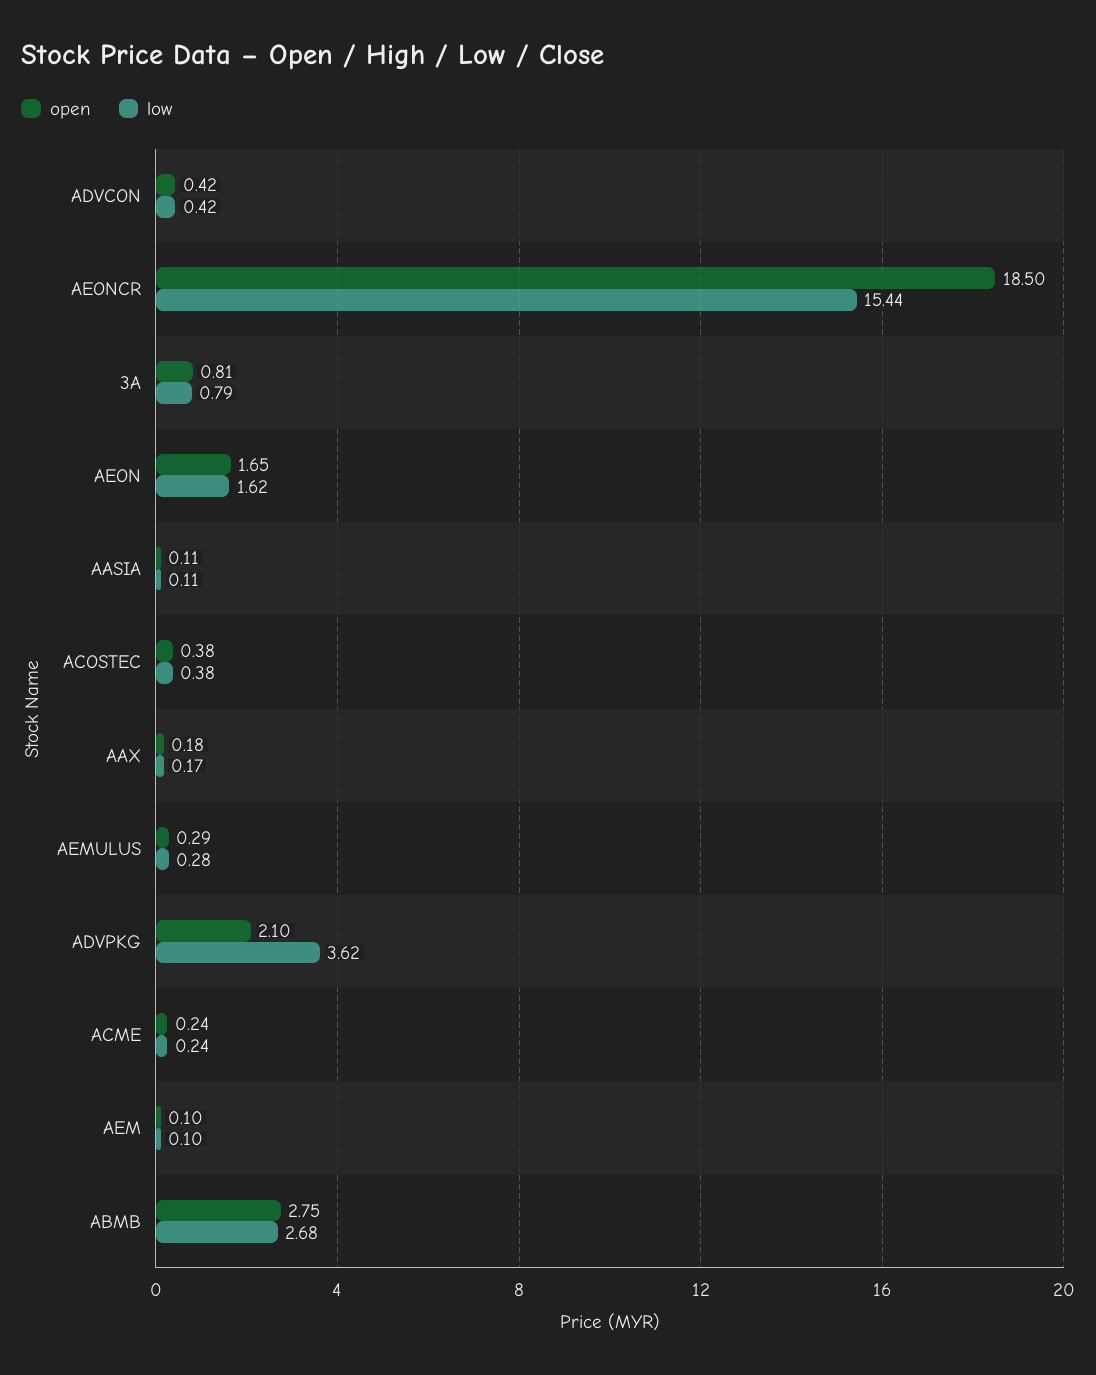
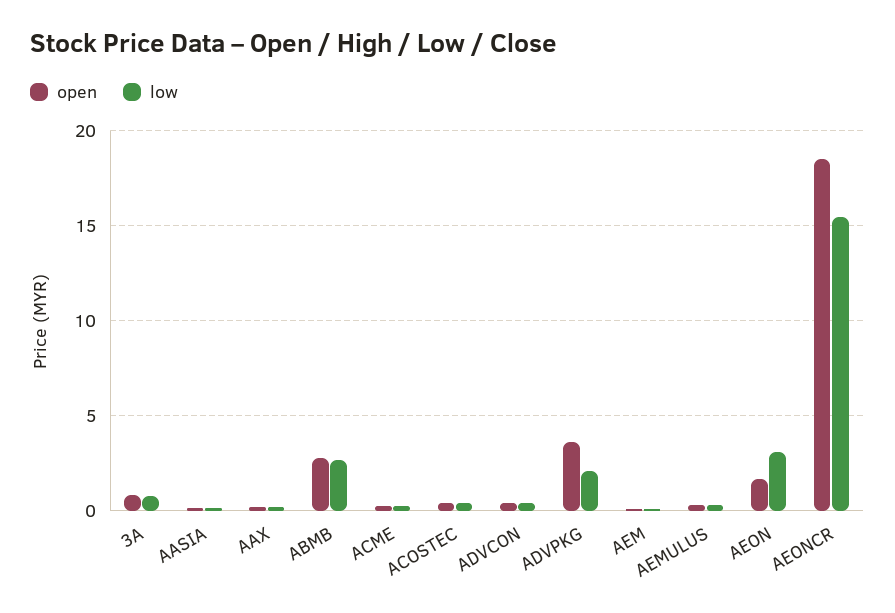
low, AEON: 1.62 -> 3
open, ADVPKG: 2.1 -> 3.5
low, ADVPKG: 3.62 -> 2

